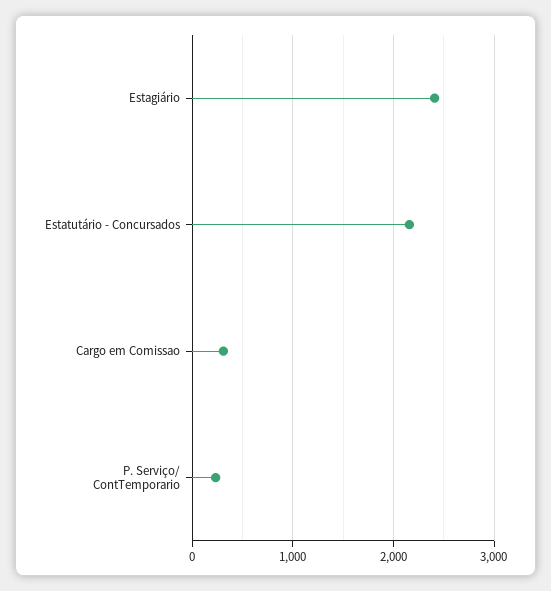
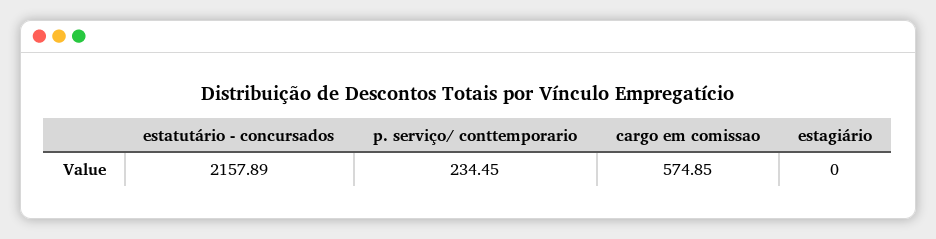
Estagiário: 2400 -> 0
Cargo em Comissao: 300 -> 574.85

